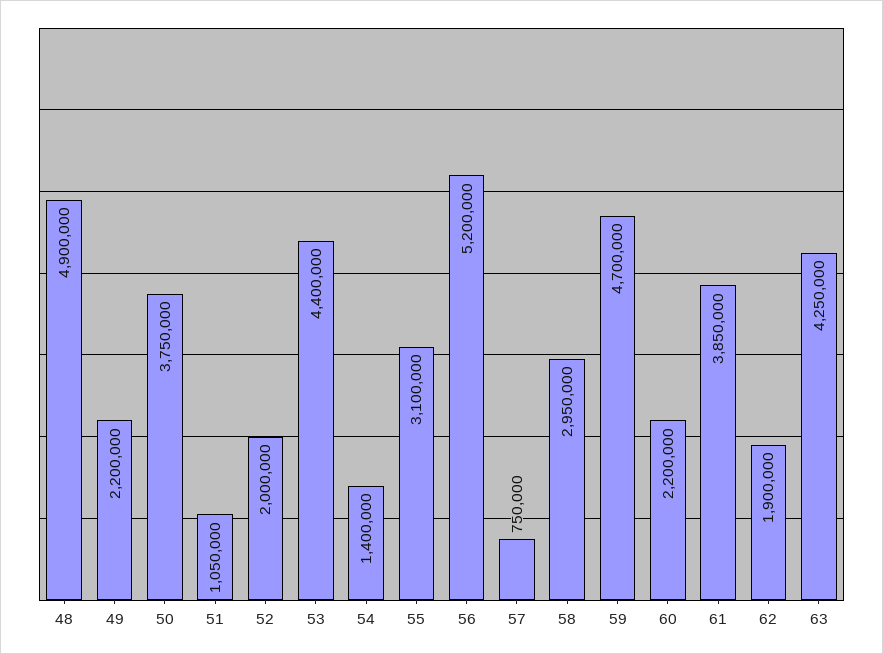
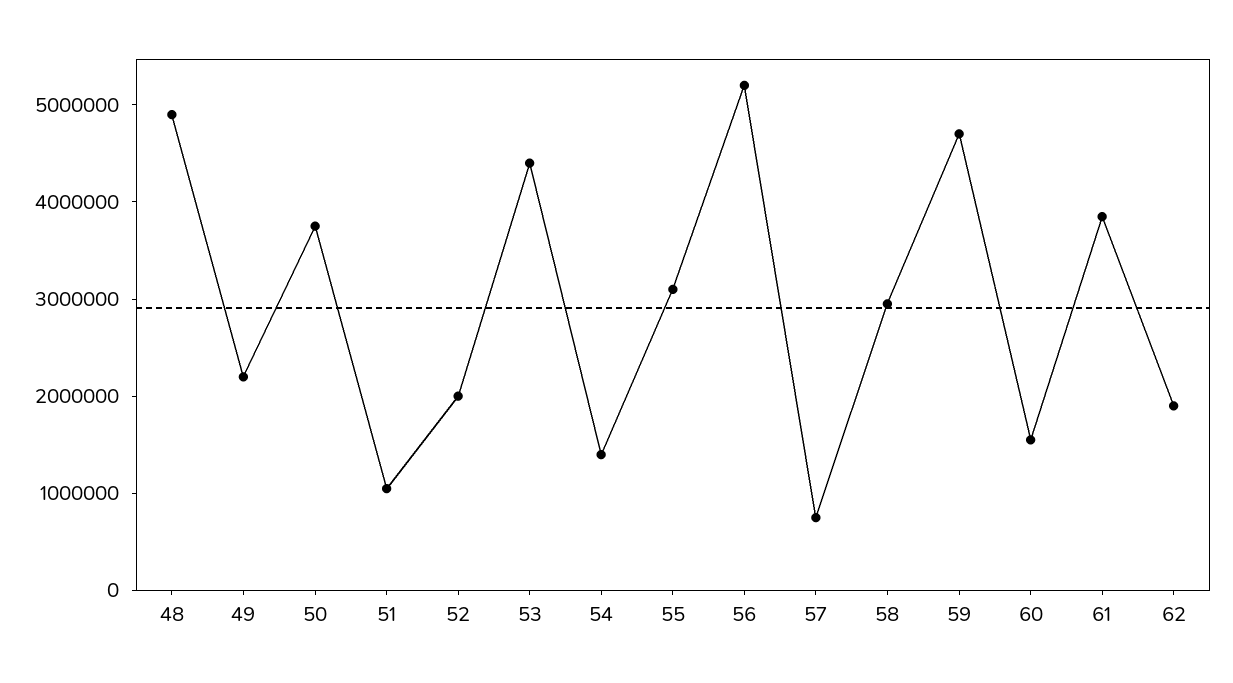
60: 2200000 -> 1600000
63: 4250000 -> none

